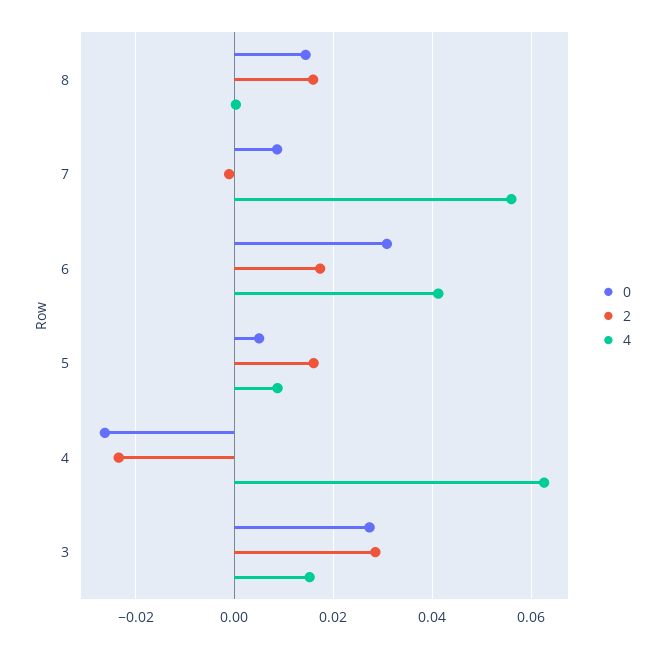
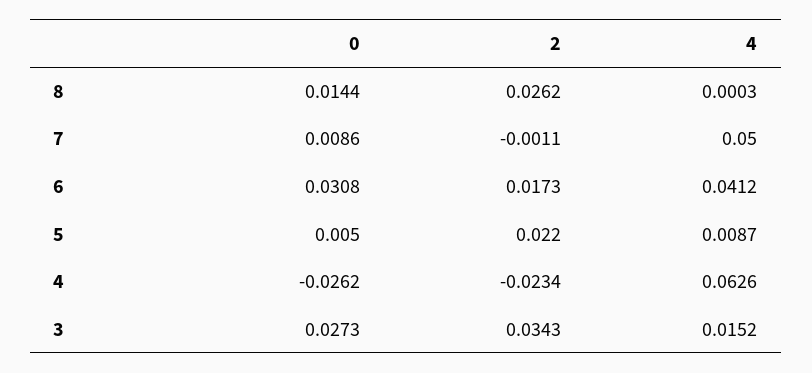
2, 8: 0.016 -> 0.0262
4, 7: 0.056 -> 0.05
2, 5: 0.016 -> 0.022
2, 3: 0.028 -> 0.0343

